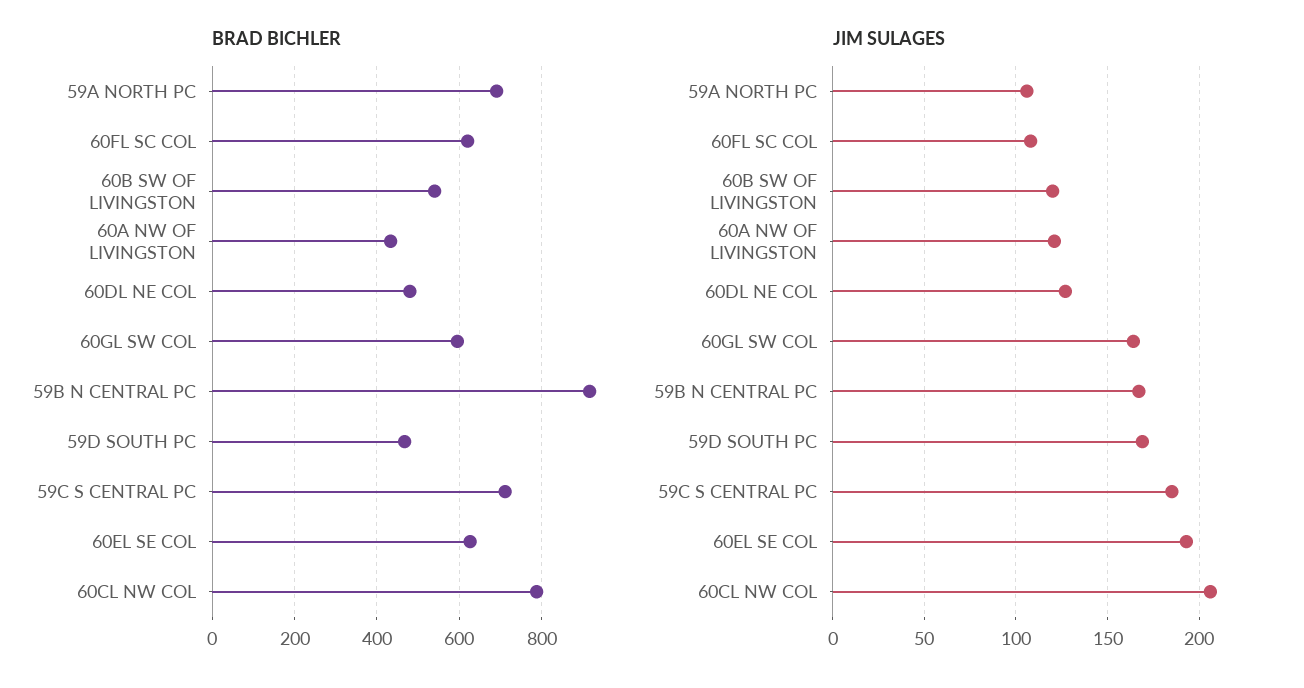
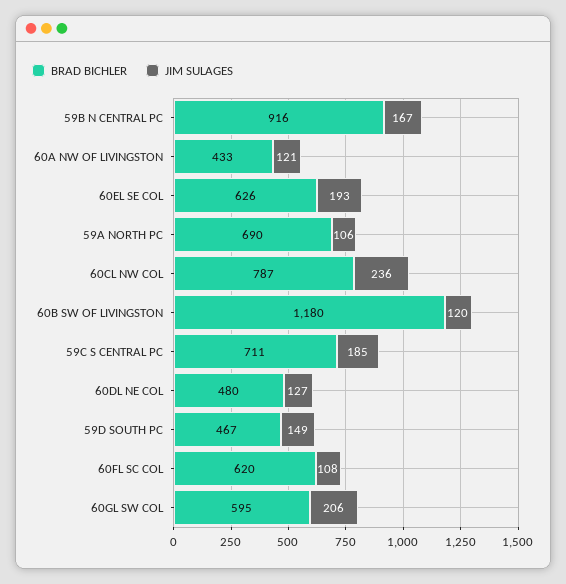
BRAD BICHLER, 60B SW OF LIVINGSTON: 540 -> 1180
JIM SULAGES, 60GL SW COL: 165 -> 206
JIM SULAGES, 59D SOUTH PC: 170 -> 149
JIM SULAGES, 60CL NW COL: 205 -> 236

